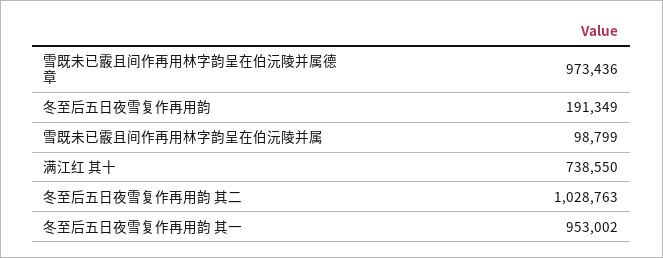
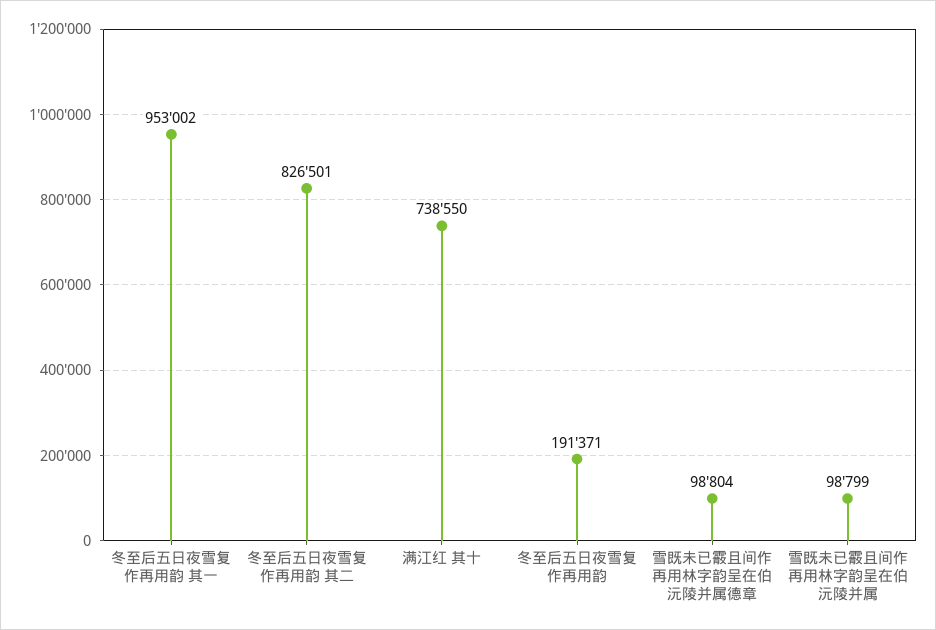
雪既未已霰且间作再用林字韵呈在伯沅陵并属德章: 973436 -> 98804
冬至后五日夜雪复作再用韵: 191349 -> 191371
冬至后五日夜雪复作再用韵 其二: 1028763 -> 826501

